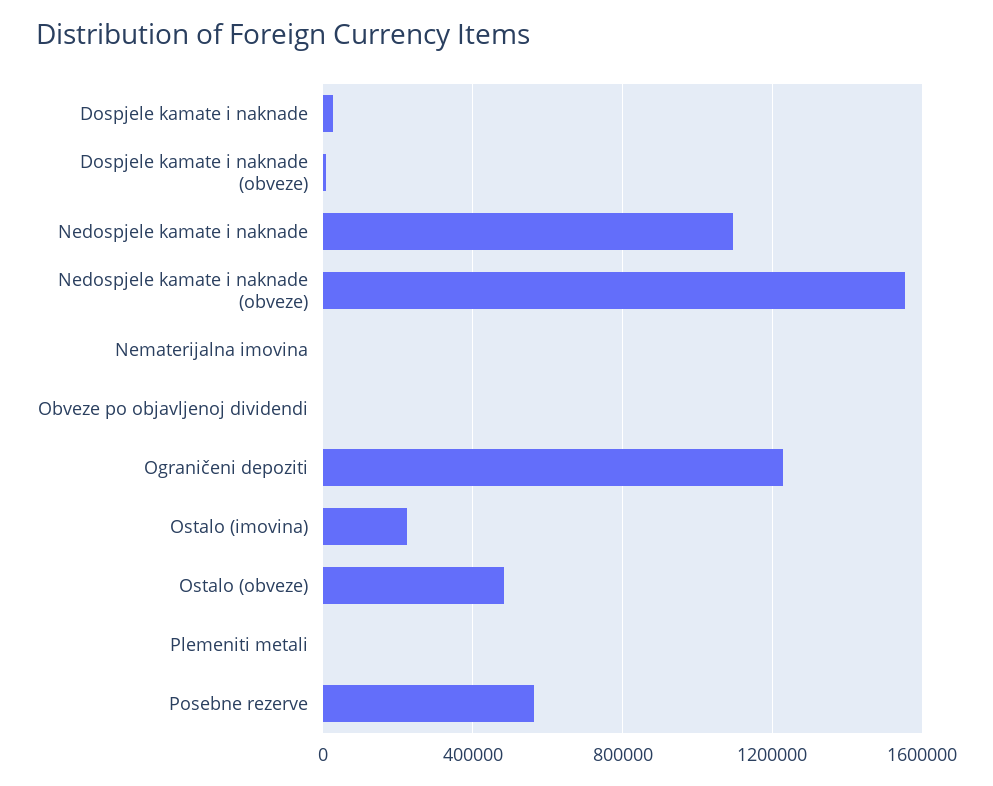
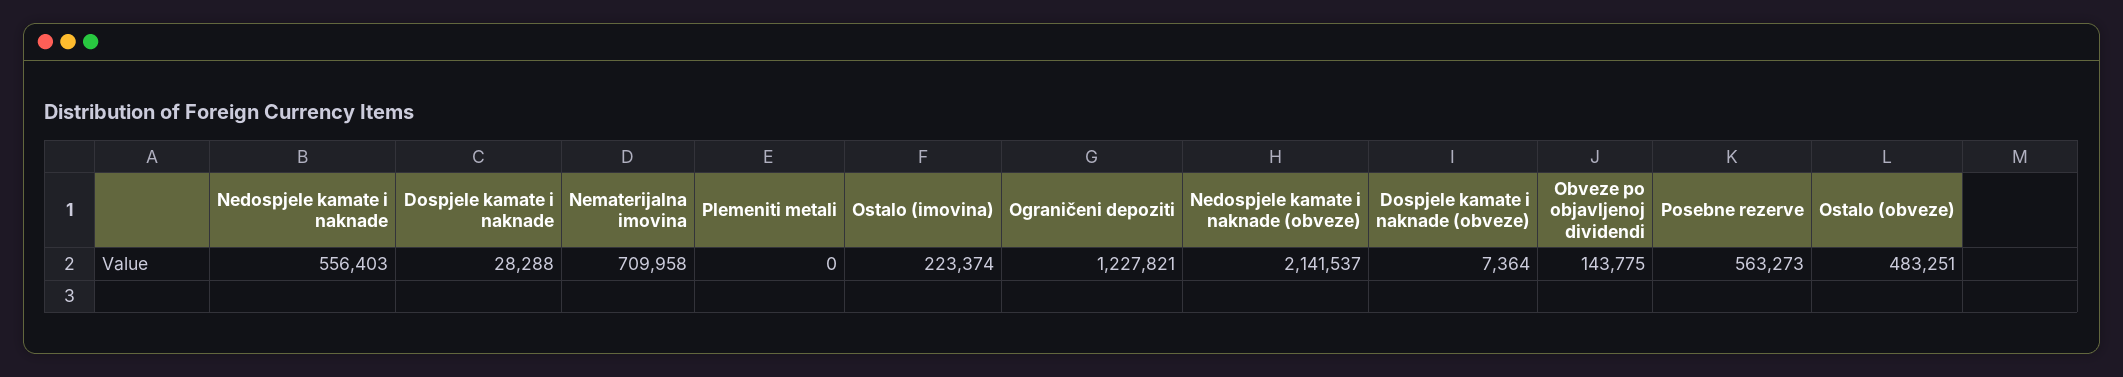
Nedospjele kamate i naknade: 1100000 -> 556403
Nedospjele kamate i naknade (obveze): 1550000 -> 2141537
Nematerijalna imovina: 0 -> 709958
Obveze po objavljenoj dividendi: 0 -> 143775

